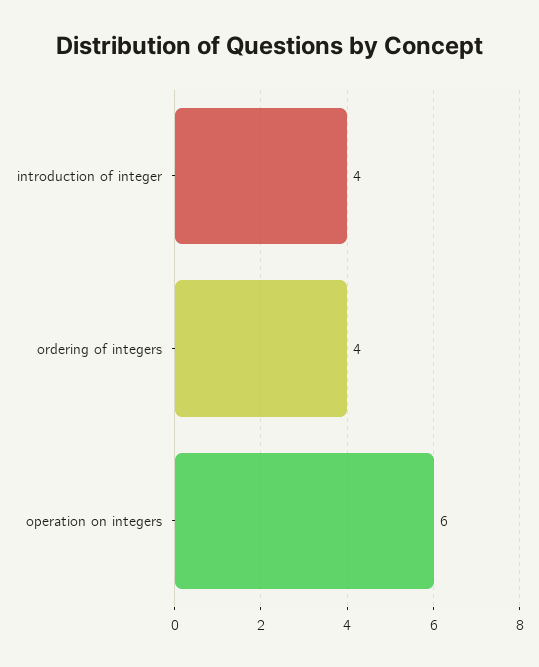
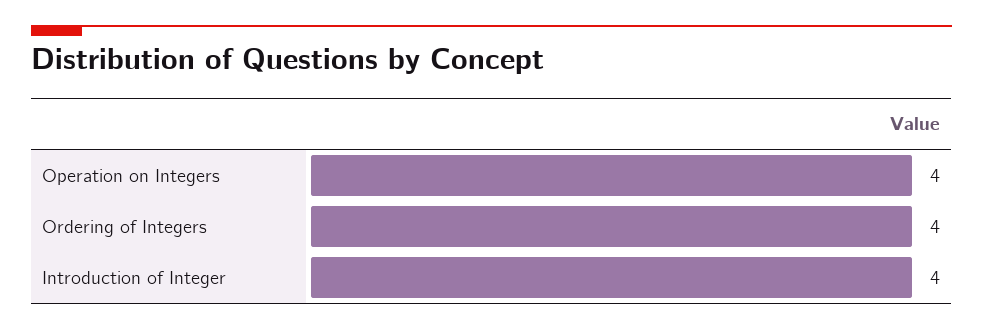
operation on integers: 6 -> 4

